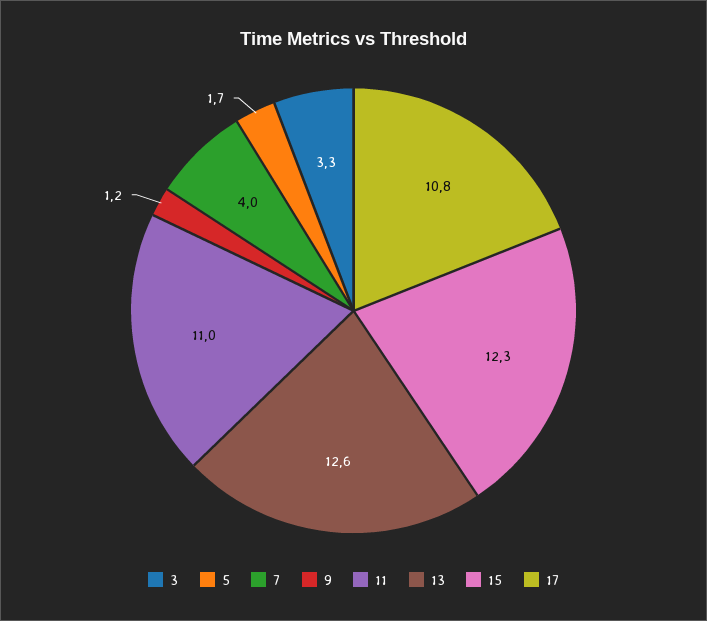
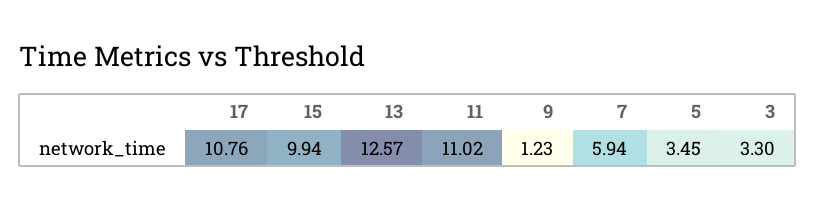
5: 1.7 -> 3.45
7: 4 -> 5.94
15: 12.3 -> 9.94

